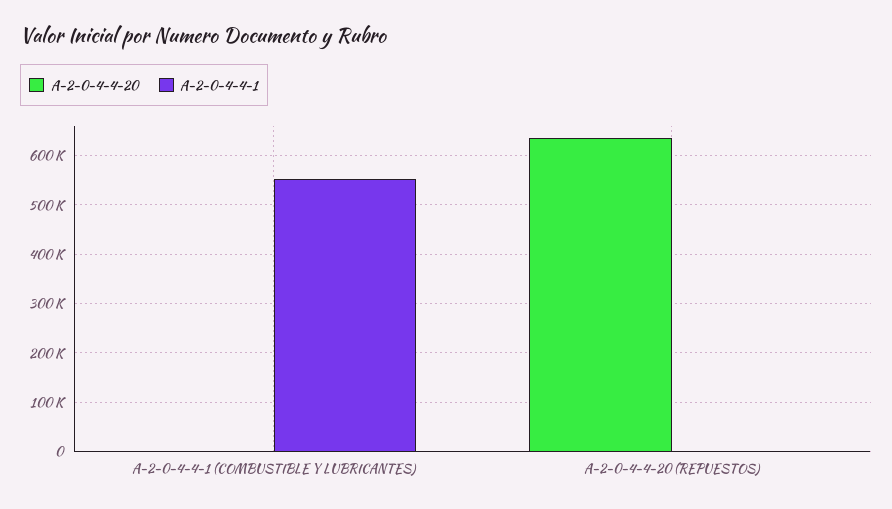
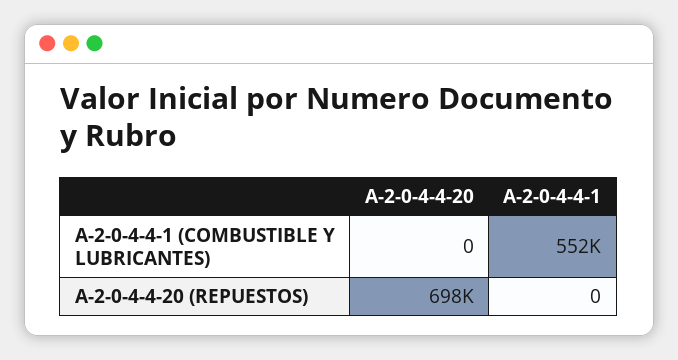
A-2-0-4-4-20, A-2-0-4-4-20 (REPUESTOS): 640000 -> 698000

